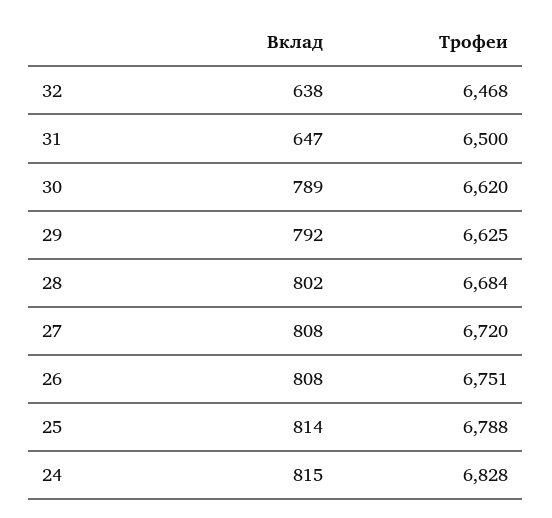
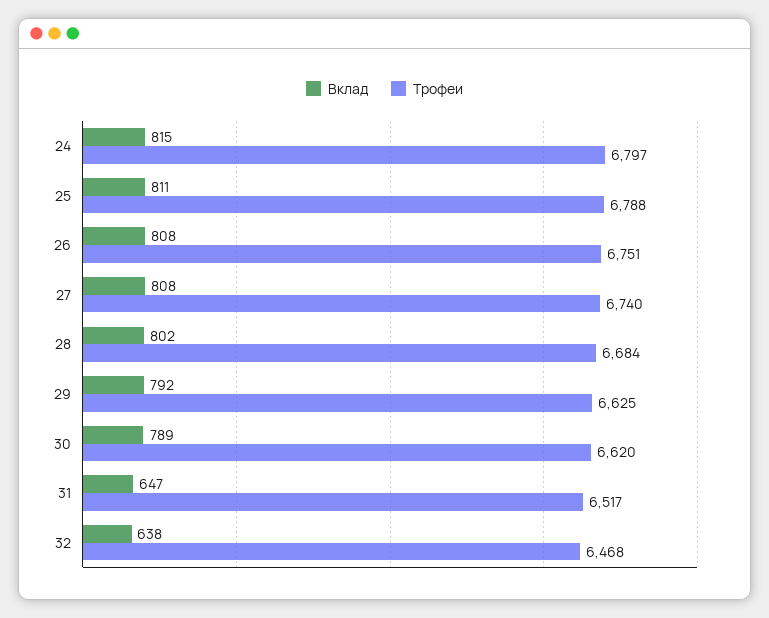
Трофеи, 31: 6500 -> 6517
Трофеи, 27: 6720 -> 6740
Вклад, 25: 814 -> 811
Трофеи, 24: 6828 -> 6797

